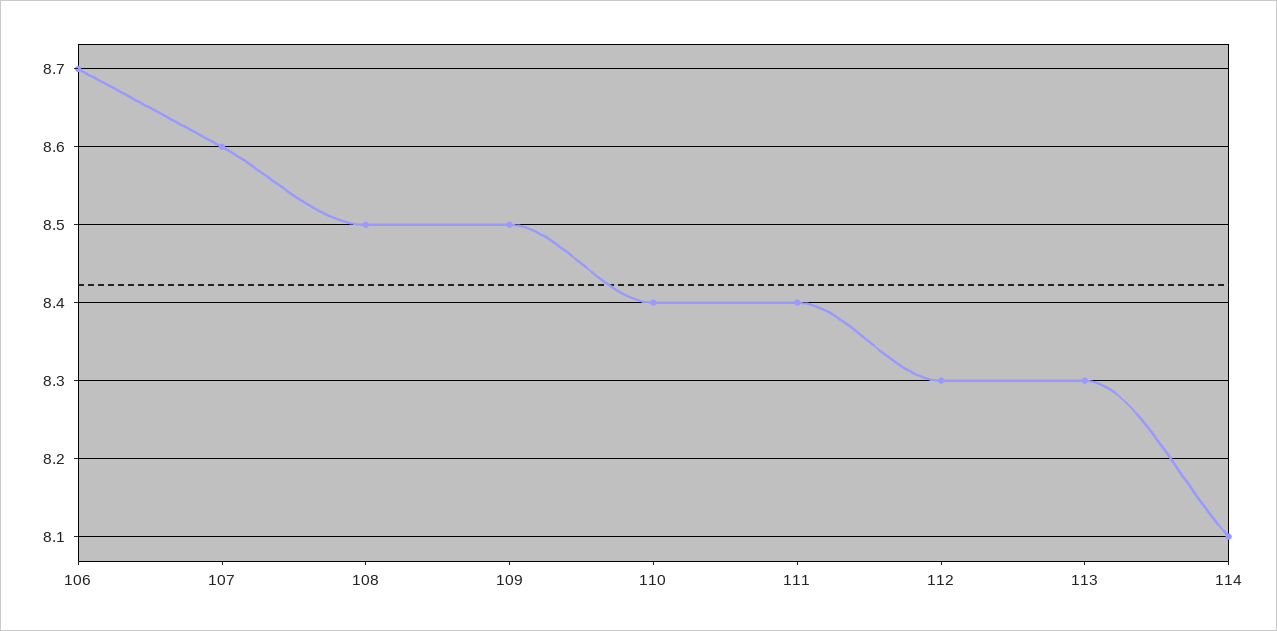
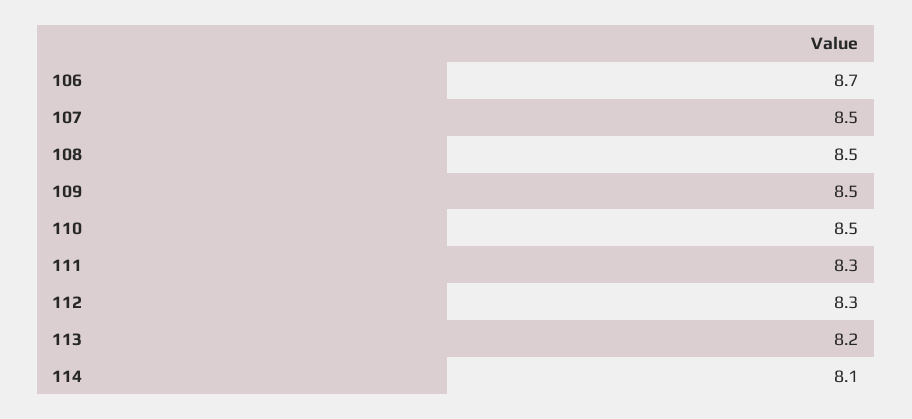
107: 8.6 -> 8.5
110: 8.4 -> 8.5
111: 8.4 -> 8.3
113: 8.3 -> 8.2

